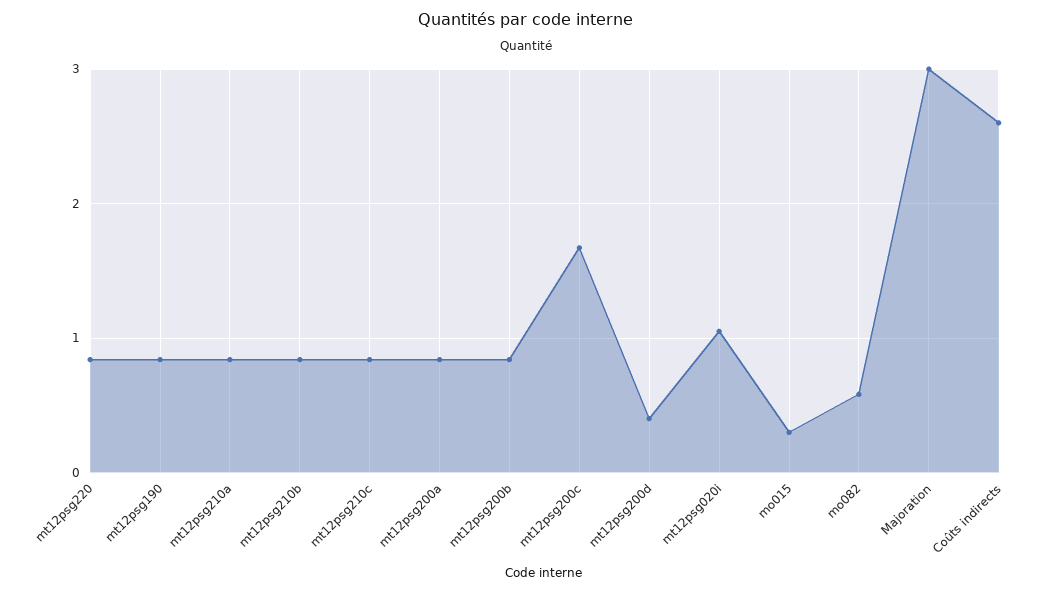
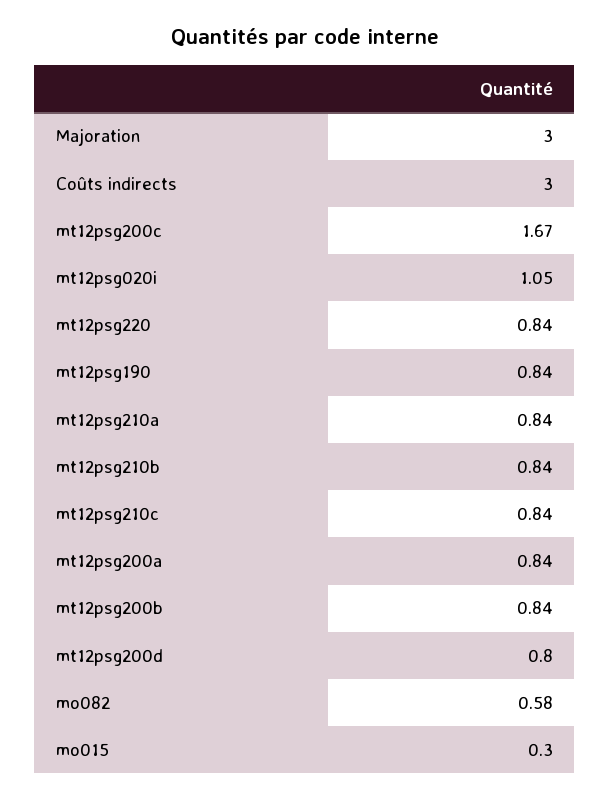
mt12psg200d: 0.4 -> 0.8
Coûts indirects: 2.6 -> 3

